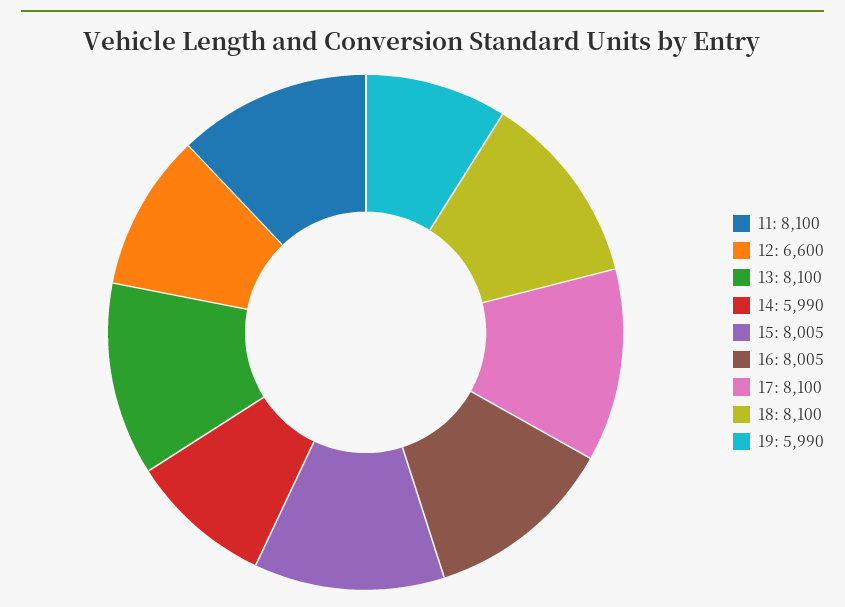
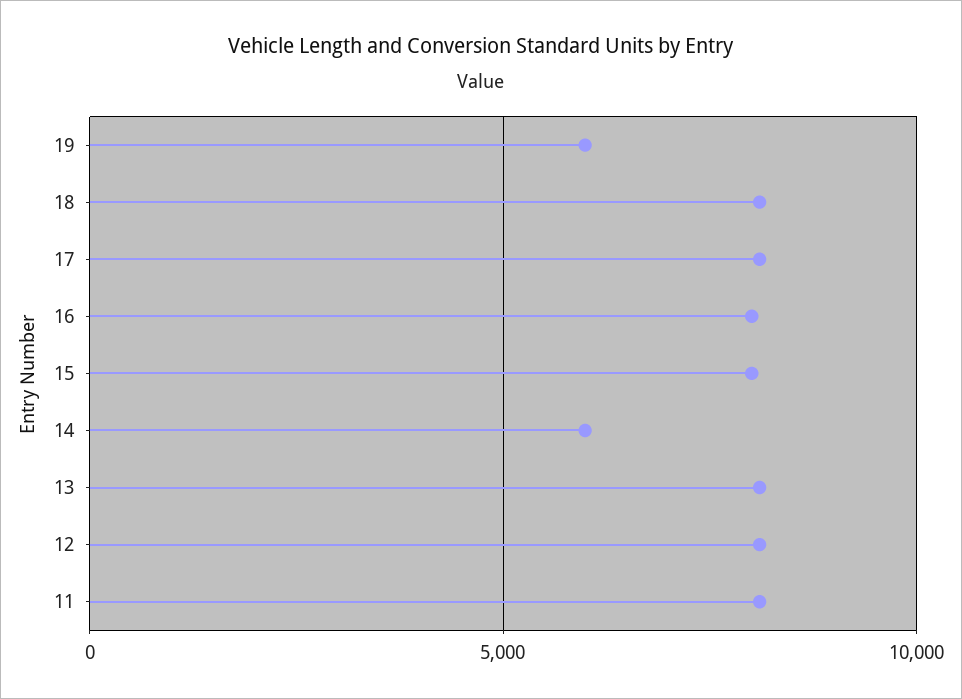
12: 6600 -> 8000

